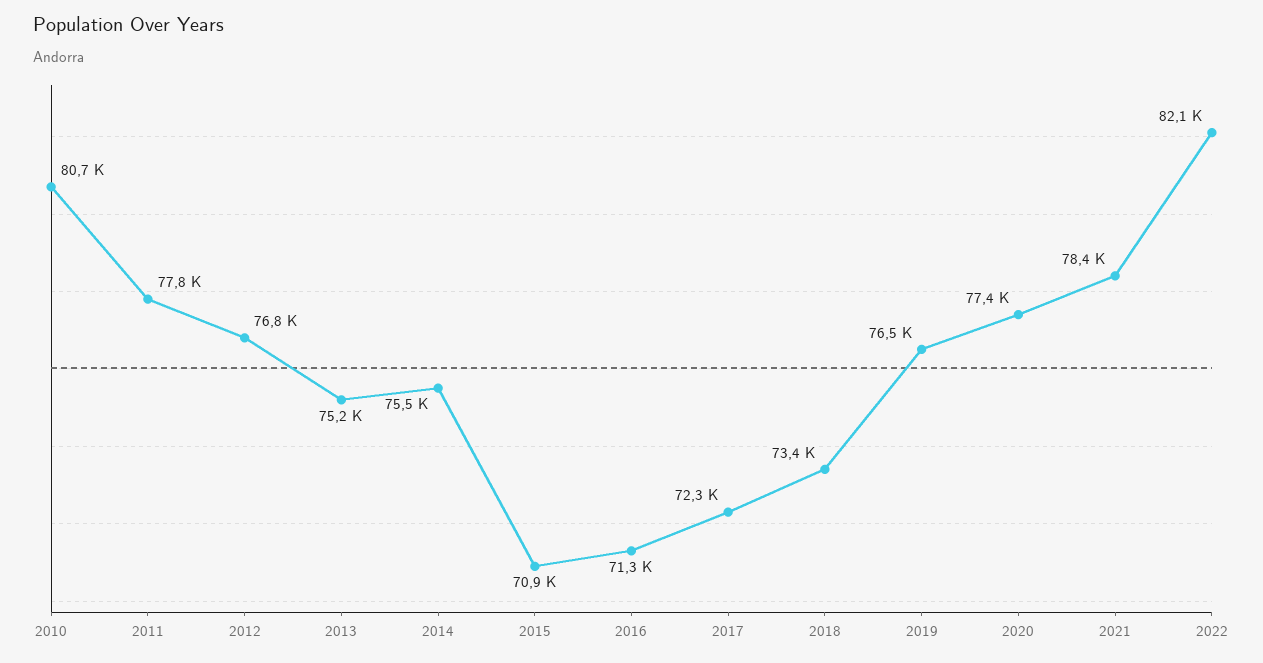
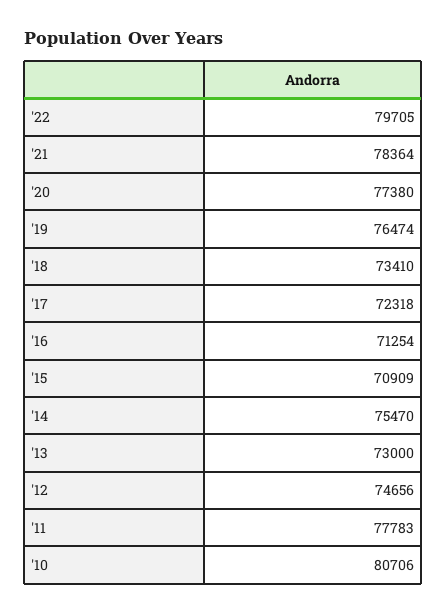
2012: 76800 -> 74656
2013: 75200 -> 73000
2022: 82100 -> 79705

